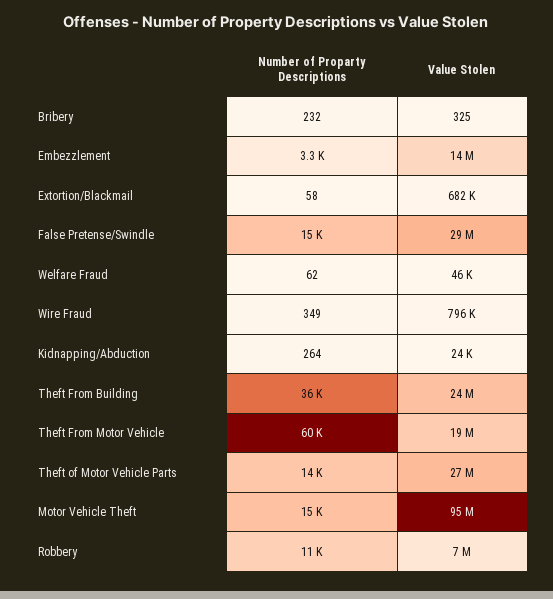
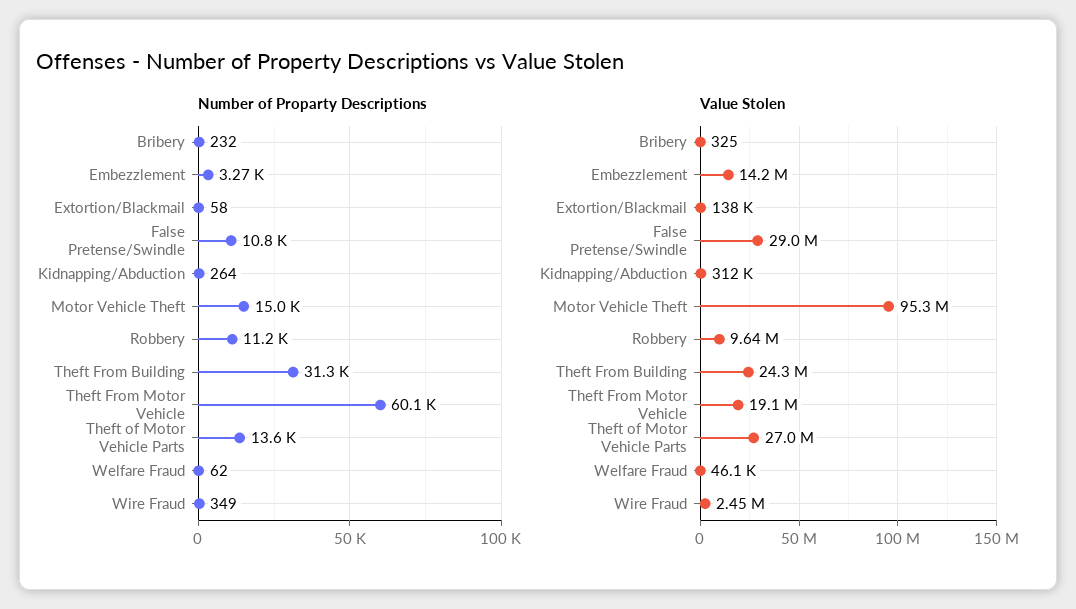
Value Stolen, Extortion/Blackmail: 682000 -> 138000
Number of Proparty Descriptions, False Pretense/Swindle: 15000 -> 10800
Value Stolen, Wire Fraud: 796000 -> 2450000
Value Stolen, Kidnapping/Abduction: 24000 -> 312000
Number of Proparty Descriptions, Theft From Building: 36000 -> 31300
Value Stolen, Robbery: 7000000 -> 9640000

